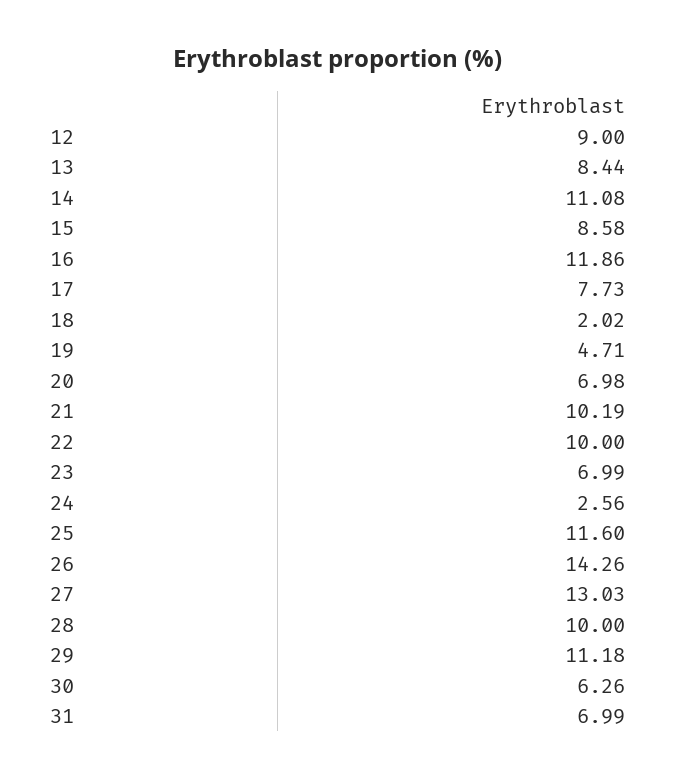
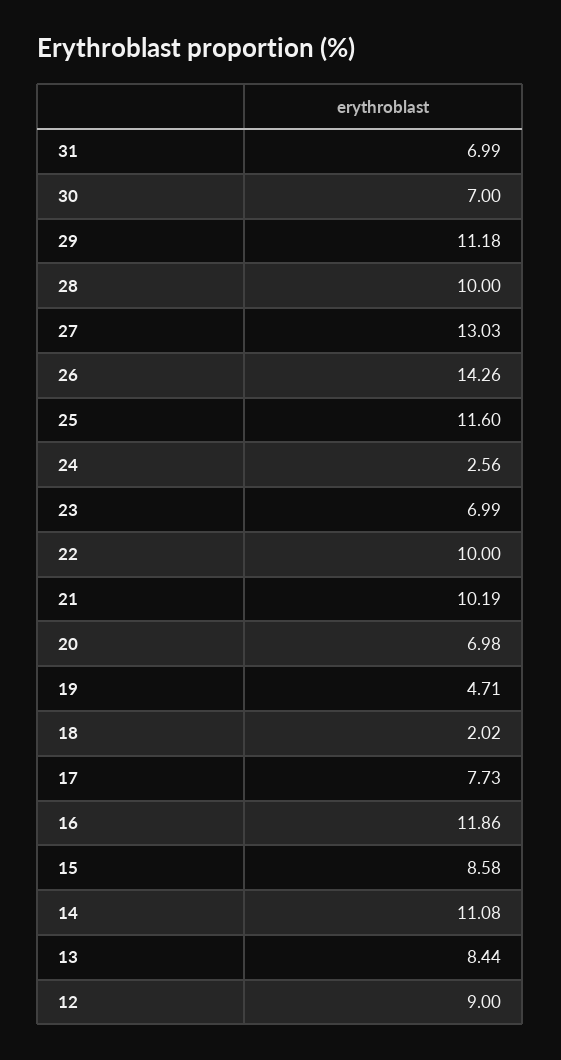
30: 6.26 -> 7

